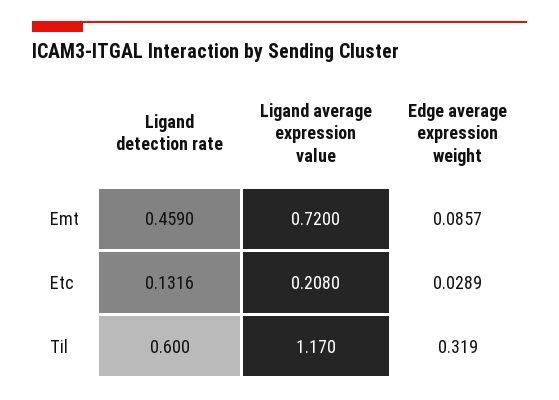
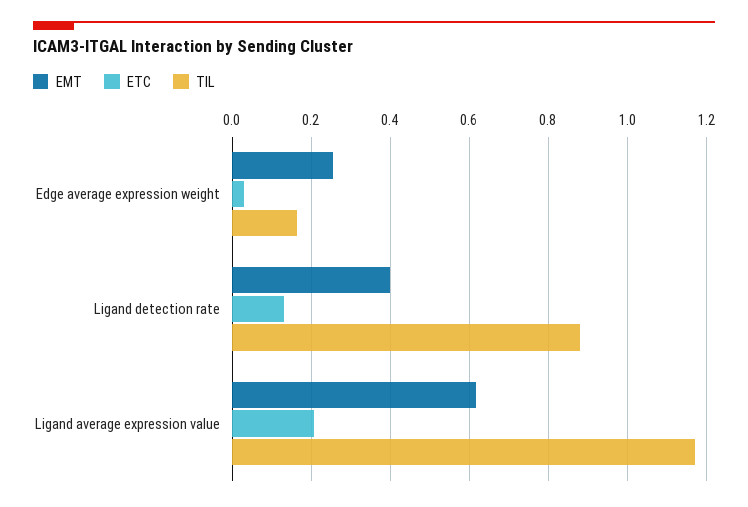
Emt, Ligand detection rate: 0.459 -> 0.4
Emt, Ligand average expression value: 0.72 -> 0.62
Emt, Edge average expression weight: 0.0857 -> 0.26
Til, Ligand detection rate: 0.6 -> 0.88
Til, Edge average expression weight: 0.319 -> 0.16

